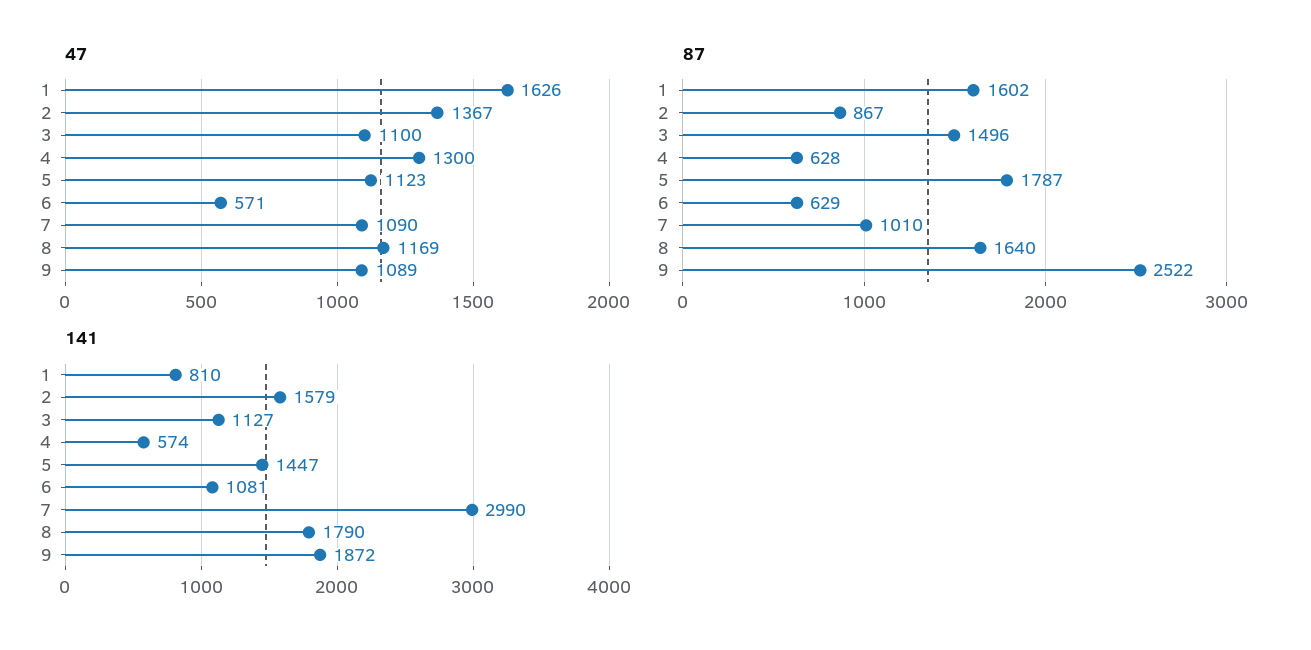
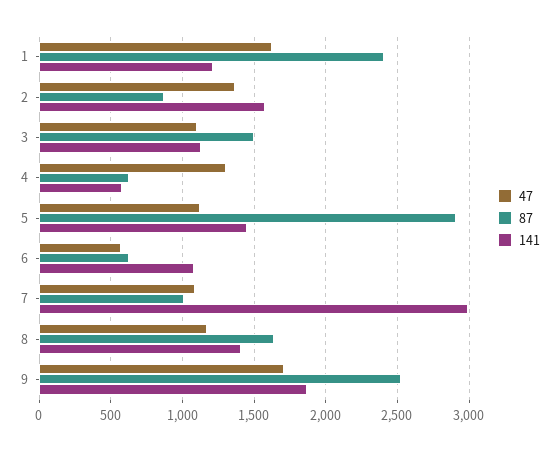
47, 9: 1089 -> 1700
87, 1: 1602 -> 2400
87, 5: 1787 -> 2900
141, 1: 810 -> 1200
141, 8: 1790 -> 1400

